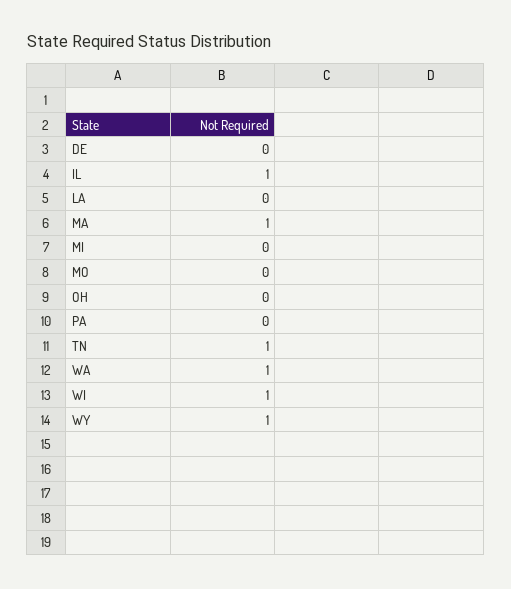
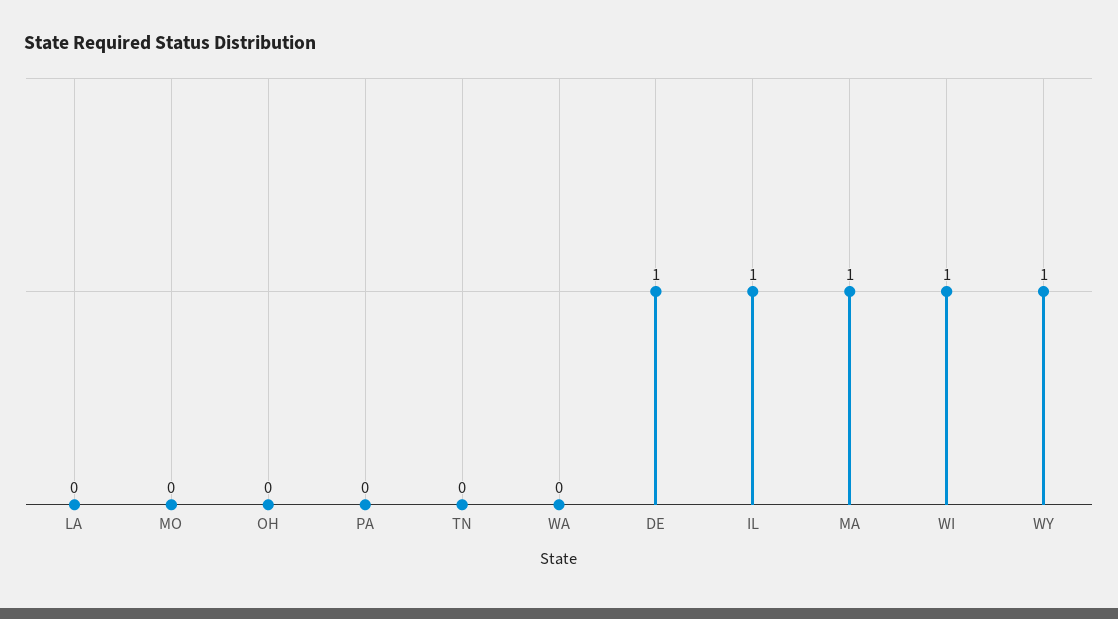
DE: 0 -> 1
MI: 0 -> none
TN: 1 -> 0
WA: 1 -> 0

